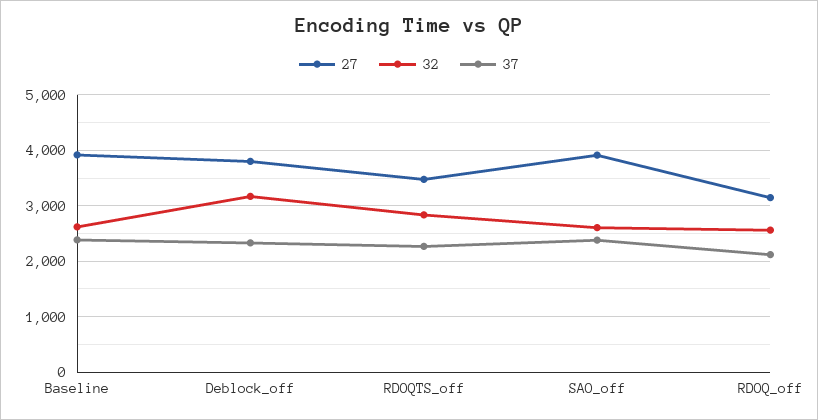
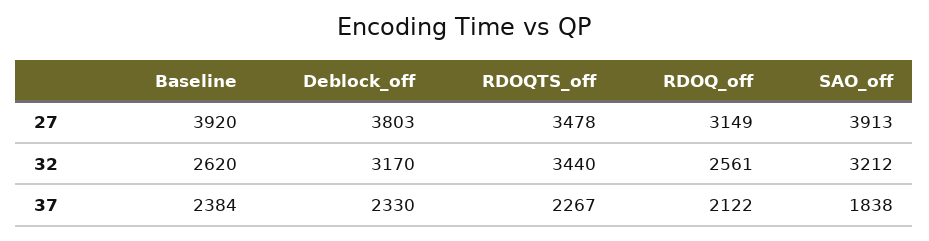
32, RDOQTS_off: 2800 -> 3440
32, SAO_off: 2600 -> 3212
37, SAO_off: 2400 -> 1838

